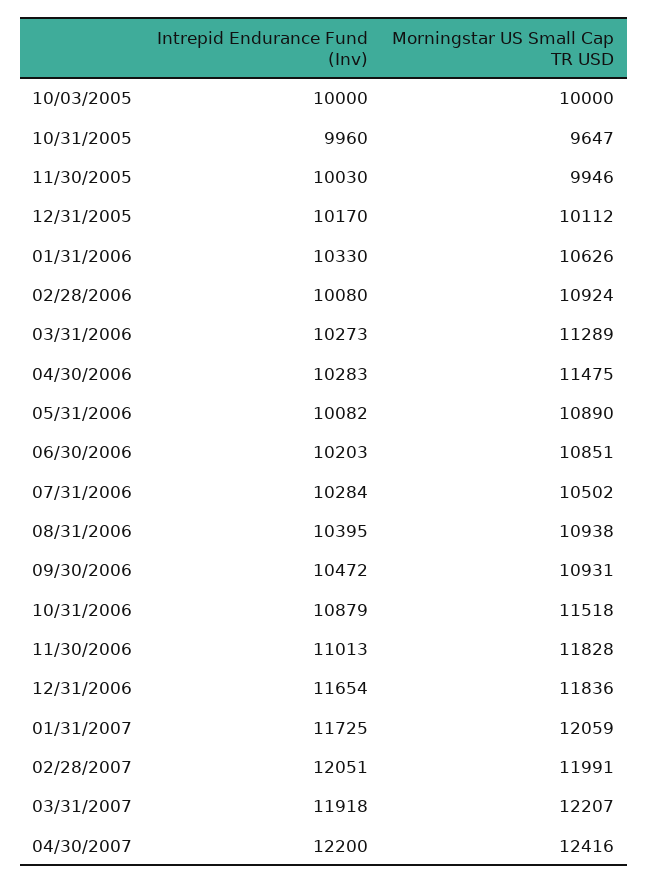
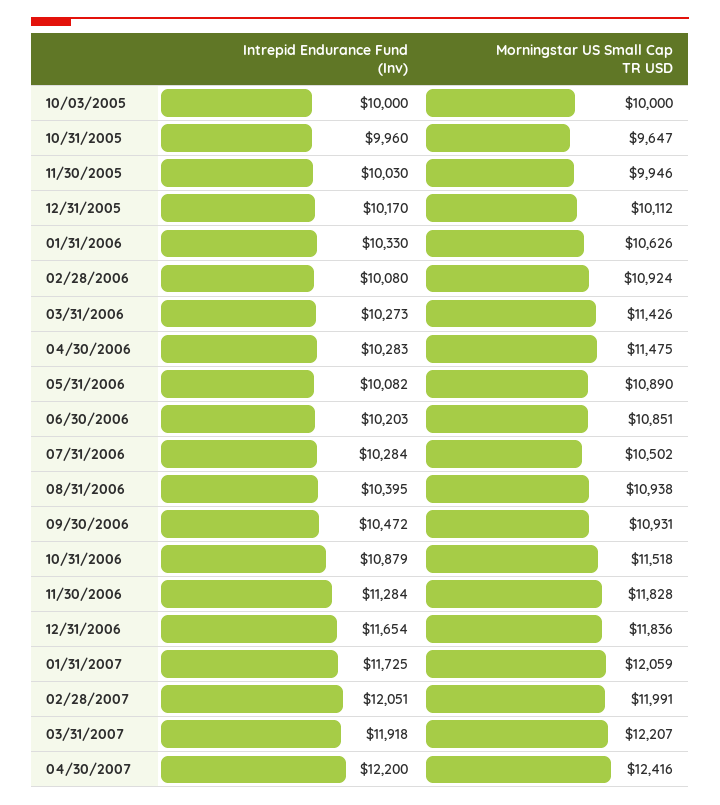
Morningstar US Small Cap TR USD, 03/31/2006: 11289 -> 11426
Intrepid Endurance Fund (Inv), 11/30/2006: 11013 -> 11284

